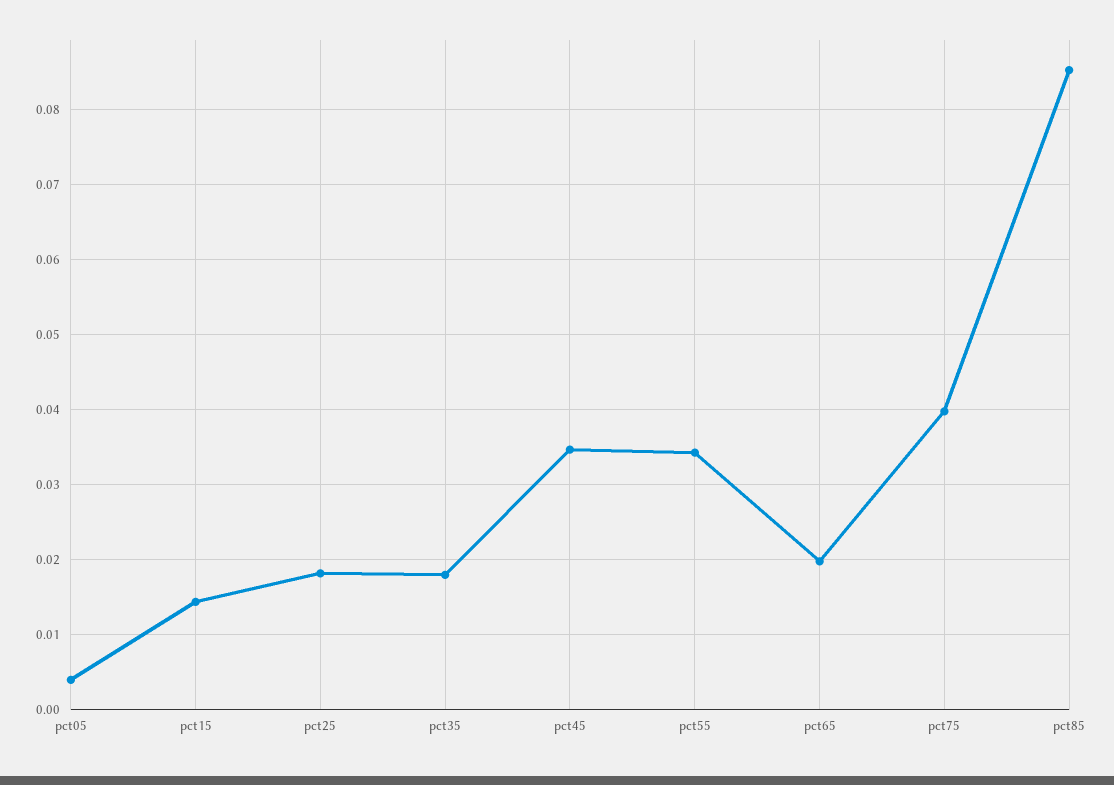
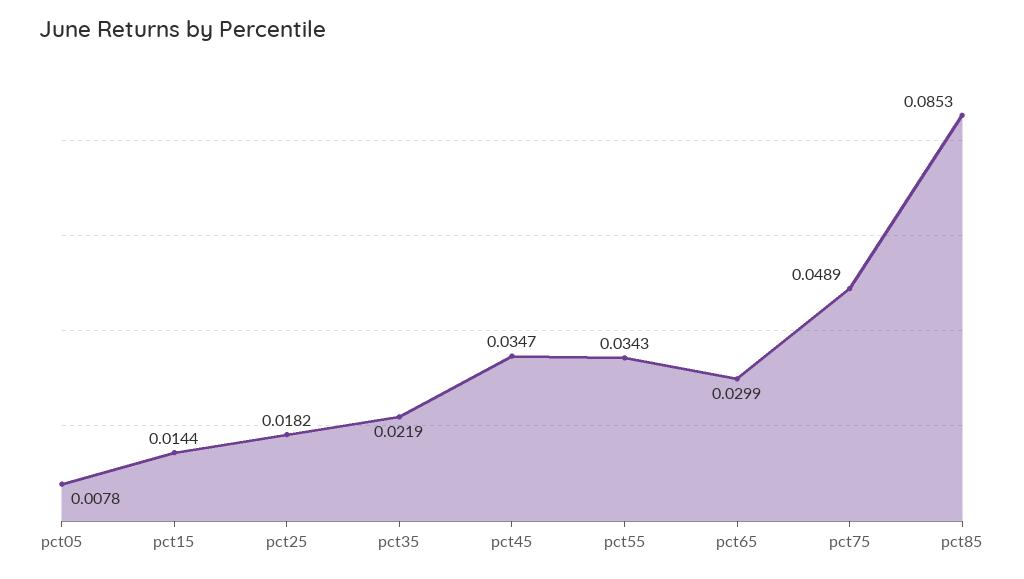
pct05: 0.004 -> 0.0078
pct35: 0.018 -> 0.0219
pct65: 0.02 -> 0.0299
pct75: 0.04 -> 0.0489

